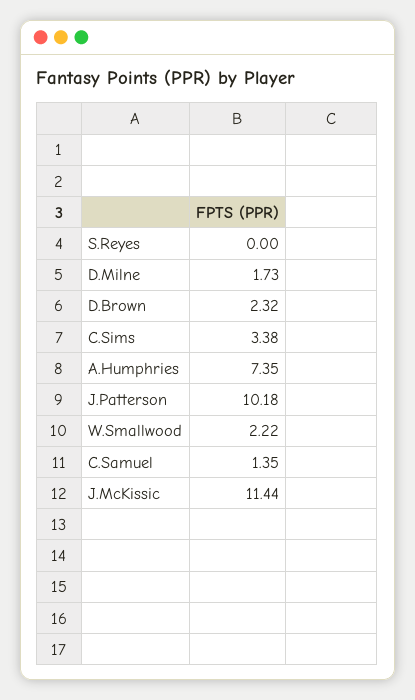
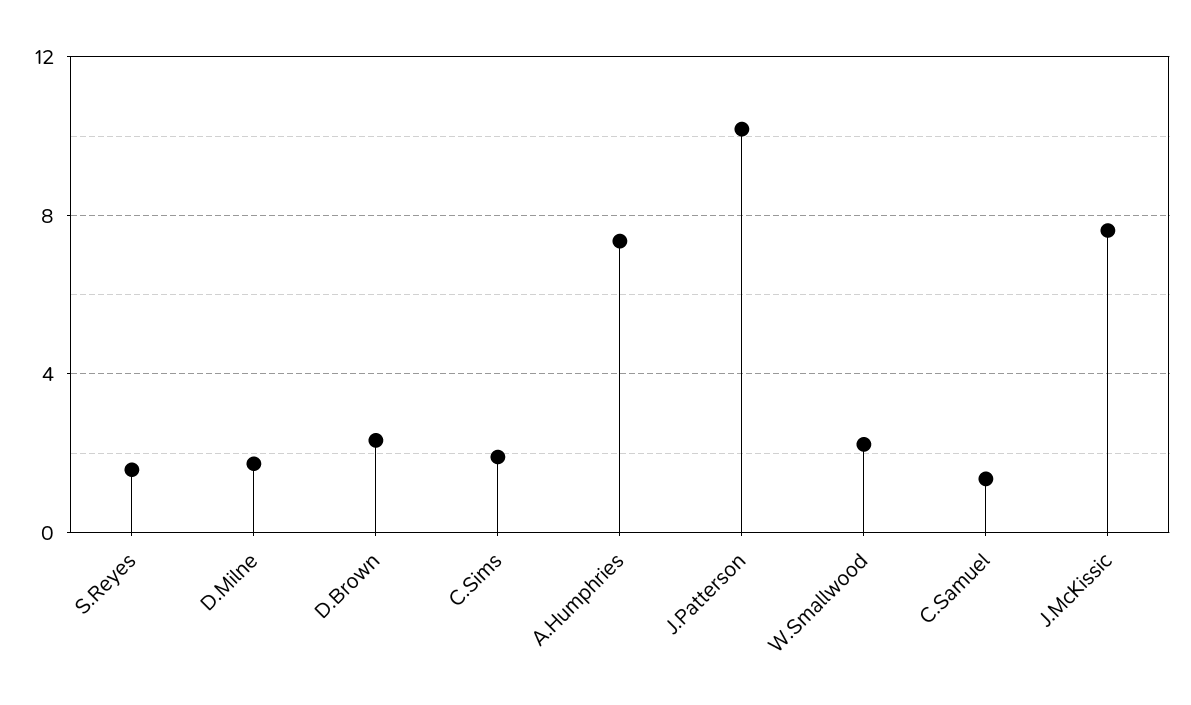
S.Reyes: 0 -> 1.5
C.Sims: 3.38 -> 2
J.McKissic: 11.44 -> 7.5

